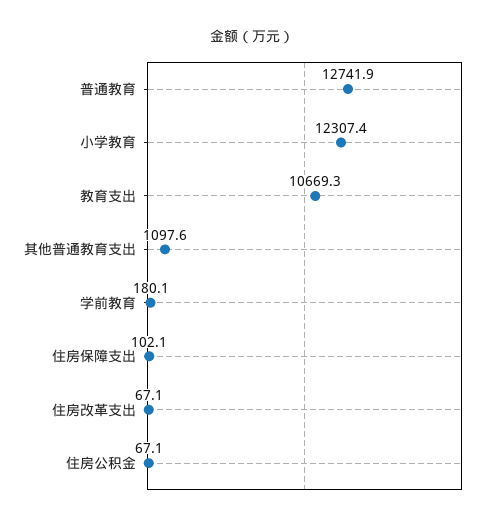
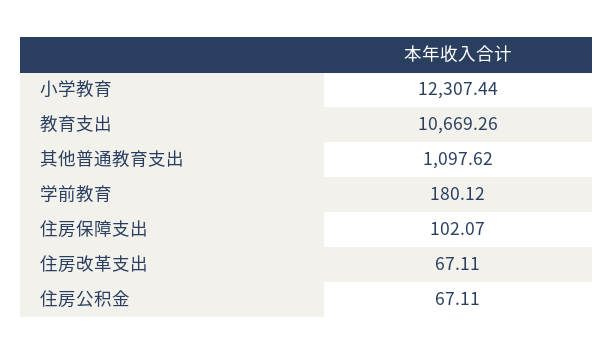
普通教育: 12741.9 -> none

